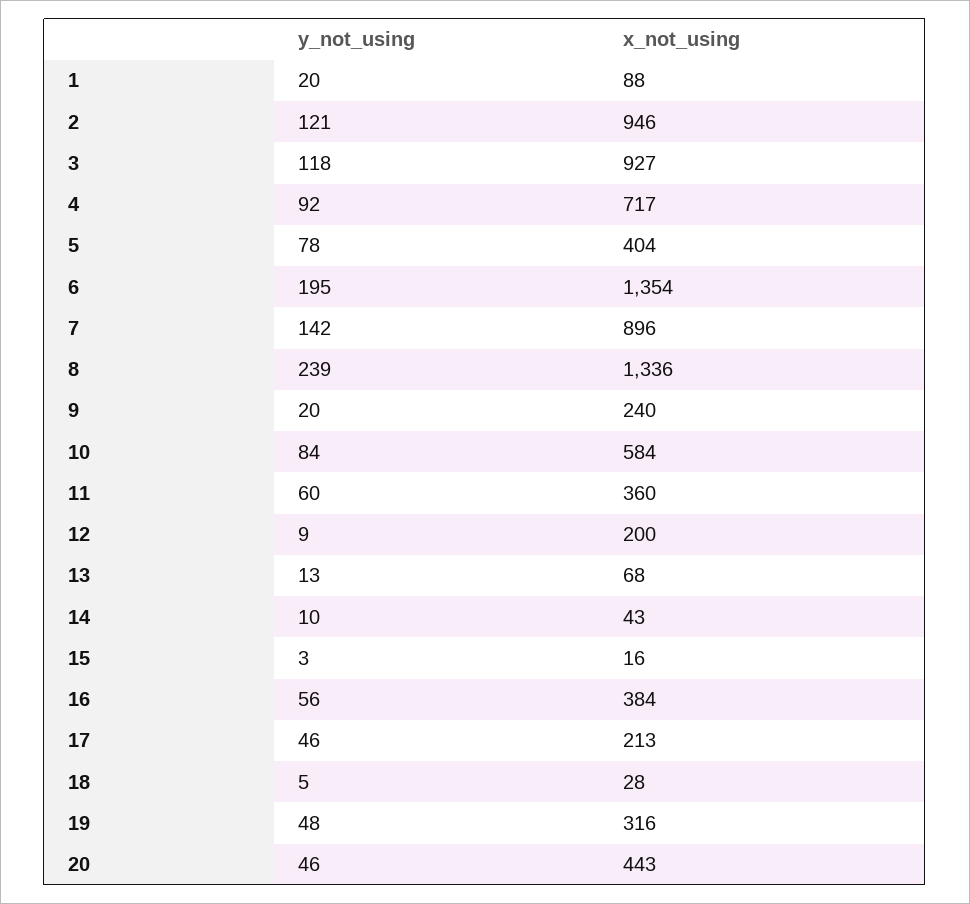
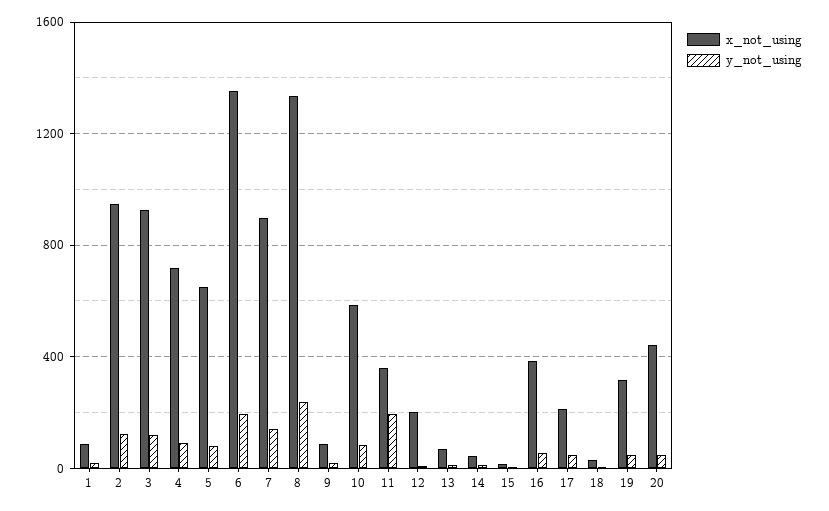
x_not_using, 5: 404 -> 650
x_not_using, 9: 240 -> 100
y_not_using, 11: 60 -> 200

